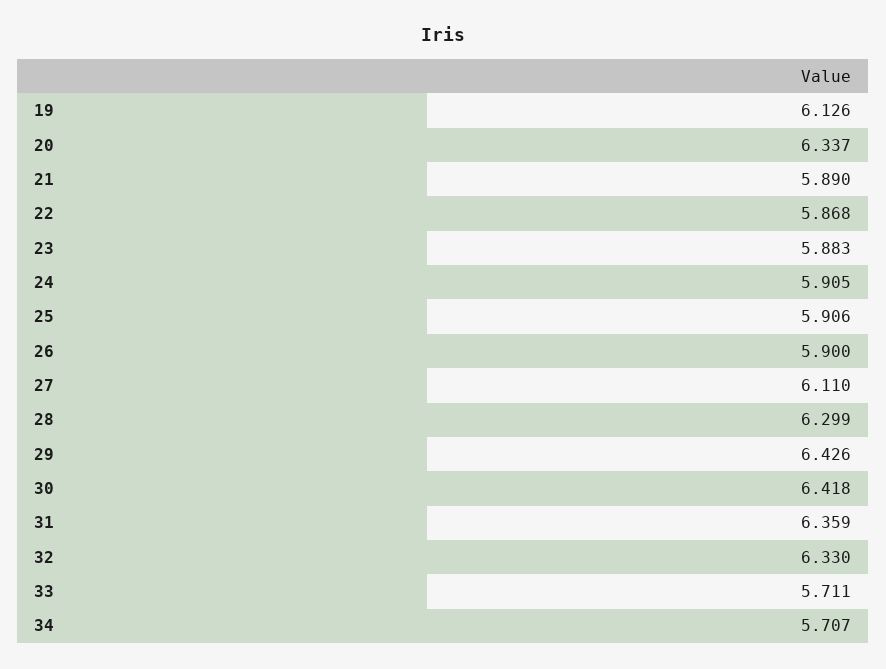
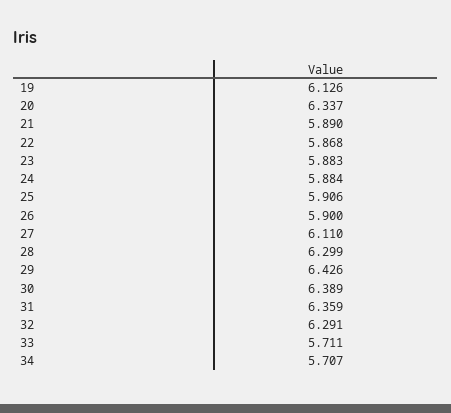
24: 5.905 -> 5.884
30: 6.418 -> 6.389
32: 6.33 -> 6.291

